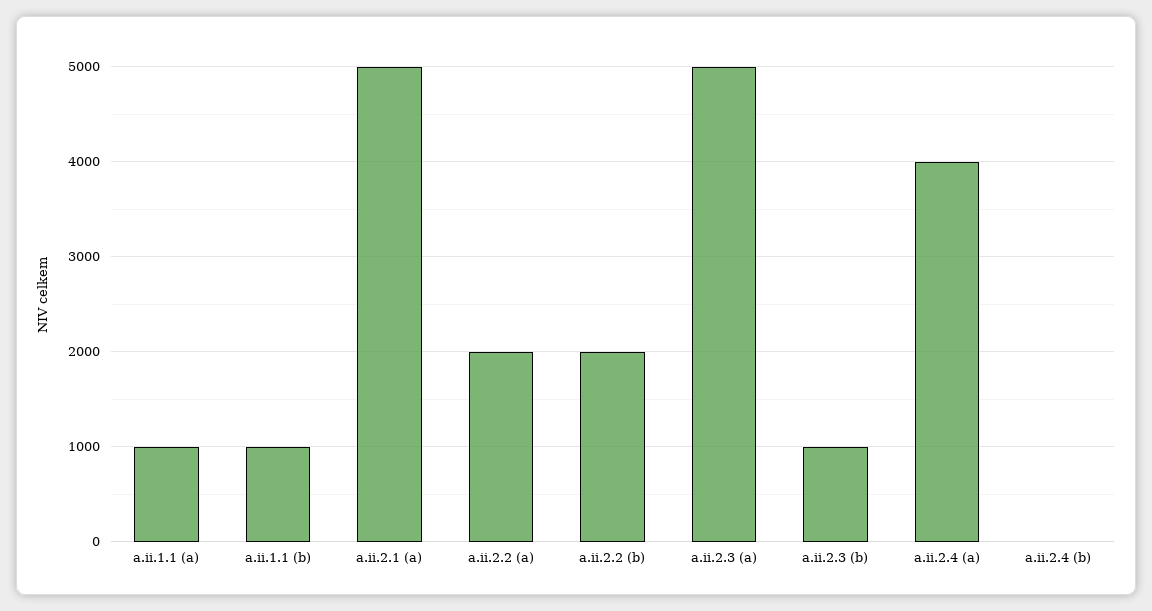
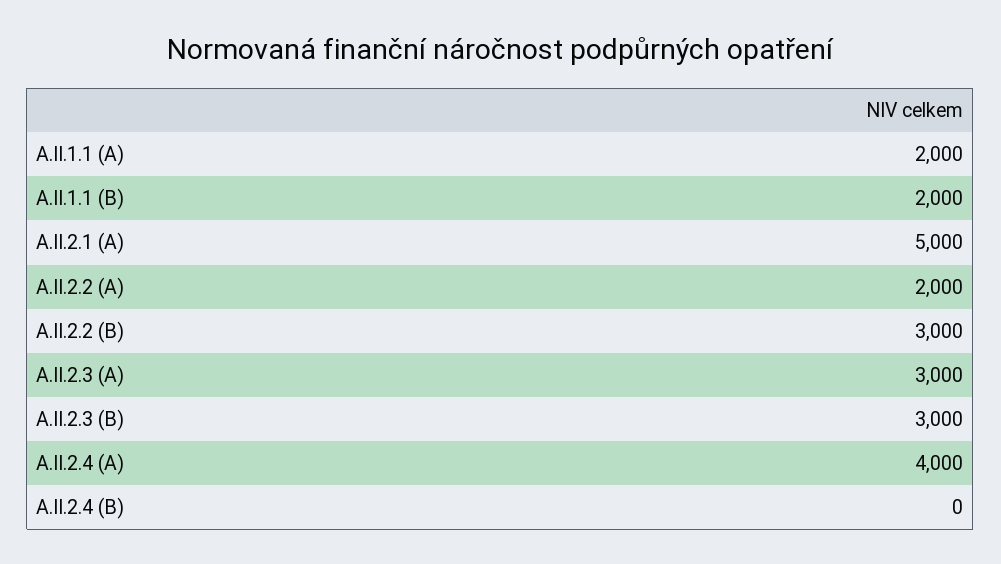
a.ii.1.1 (a): 1000 -> 2000
a.ii.1.1 (b): 1000 -> 2000
a.ii.2.2 (b): 2000 -> 3000
a.ii.2.3 (a): 5000 -> 3000
a.ii.2.3 (b): 1000 -> 3000

